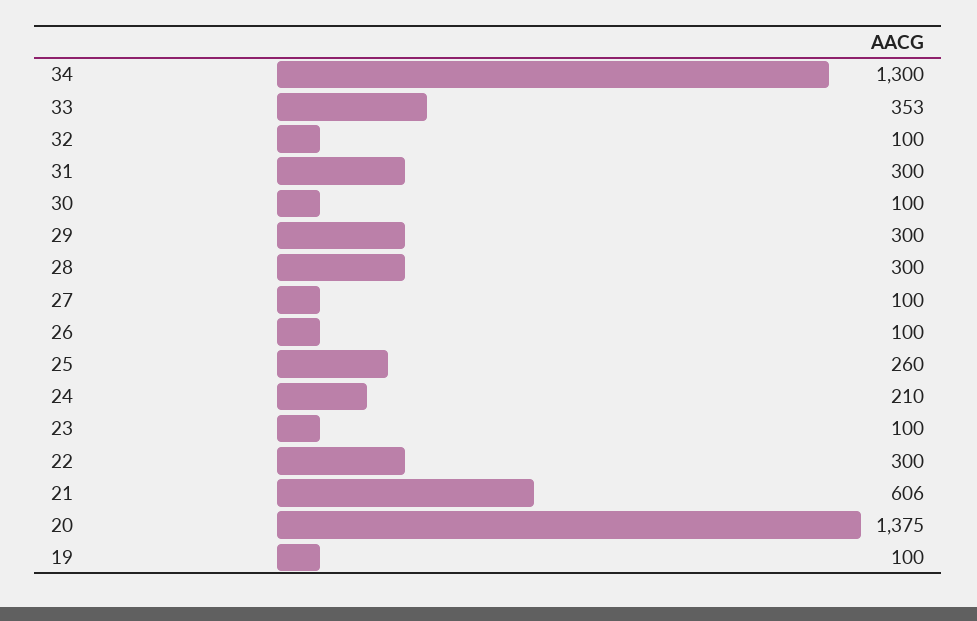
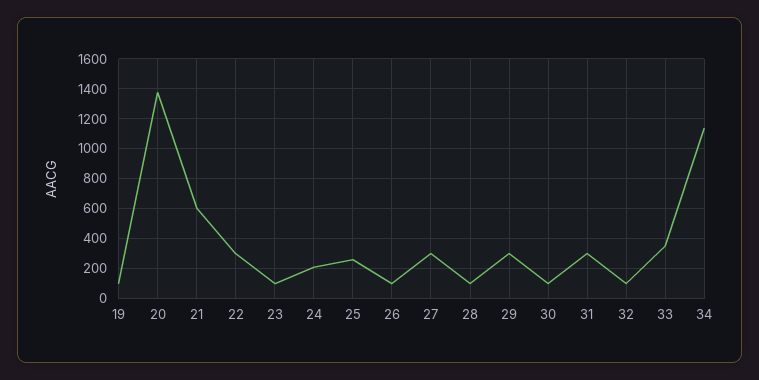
34: 1300 -> 1150
28: 300 -> 100
27: 100 -> 300

